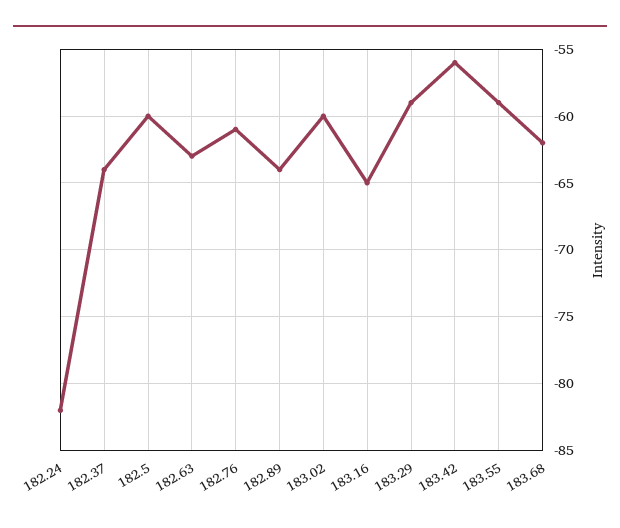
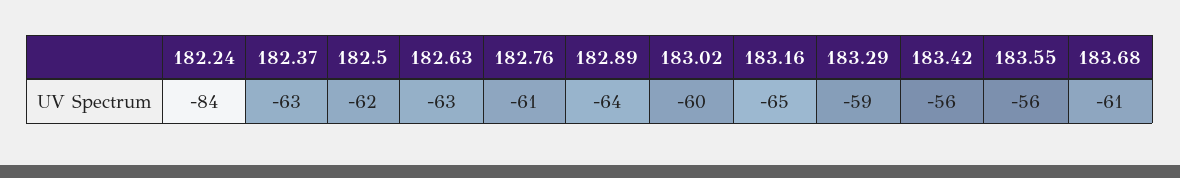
182.24: -82 -> -84
182.37: -64 -> -63
182.5: -60 -> -62
183.55: -59 -> -56
183.68: -62 -> -61

